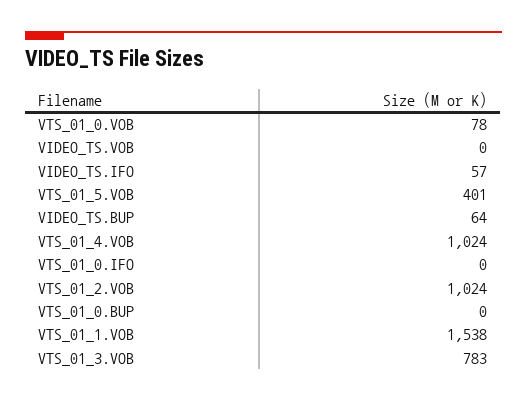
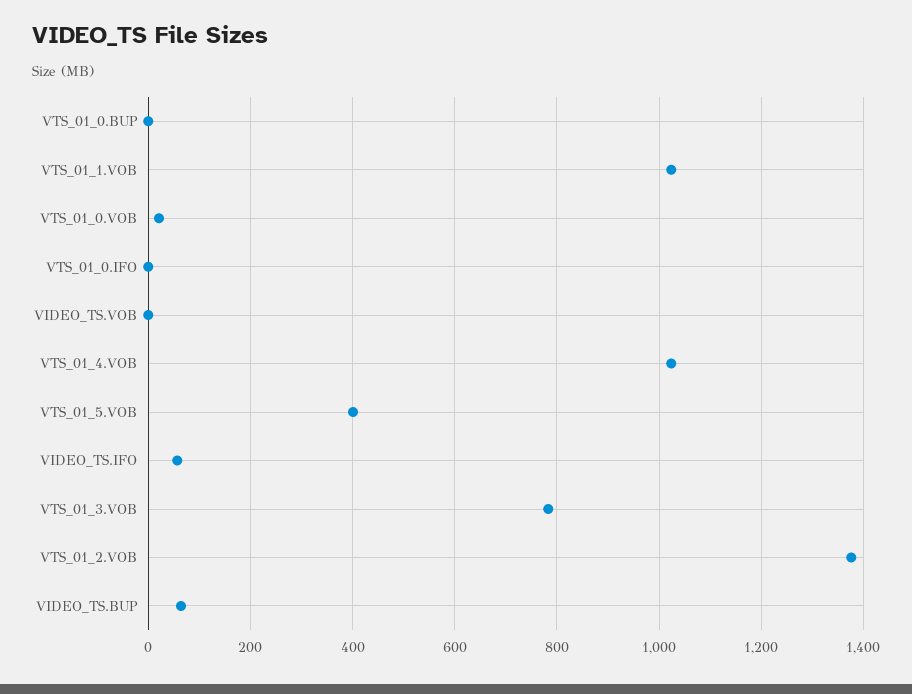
VTS_01_0.VOB: 78 -> 20
VTS_01_2.VOB: 1024 -> 1380
VTS_01_1.VOB: 1538 -> 1020

